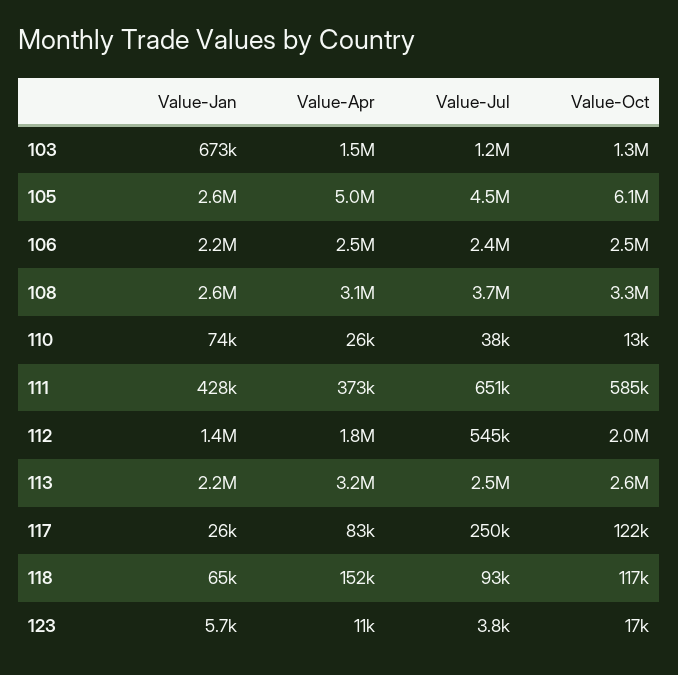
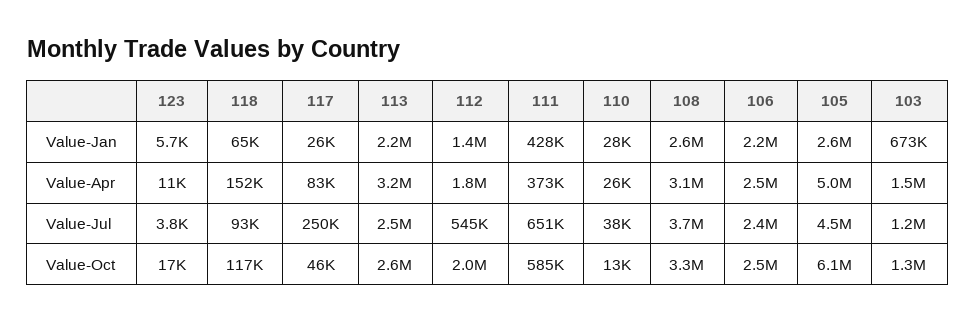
Value-Jan, 110: 74000 -> 28000
Value-Oct, 117: 122000 -> 46000

